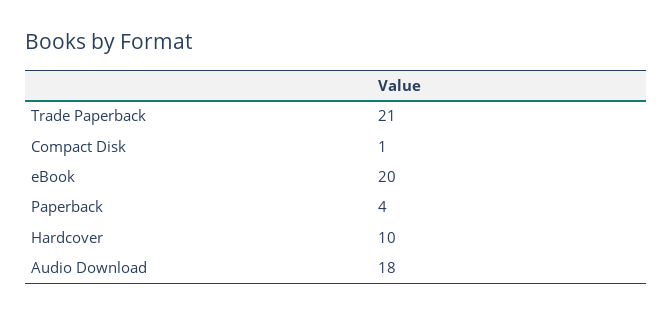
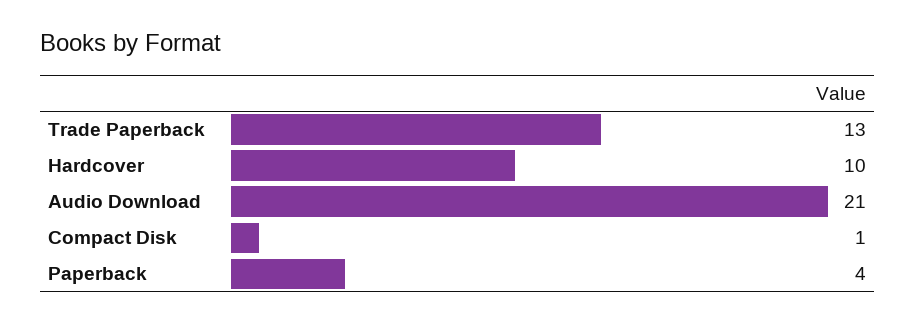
Trade Paperback: 21 -> 13
eBook: 20 -> none
Audio Download: 18 -> 21

